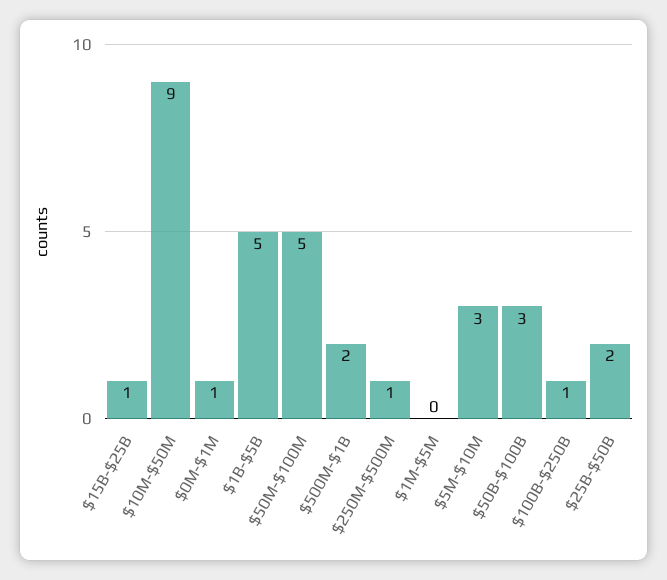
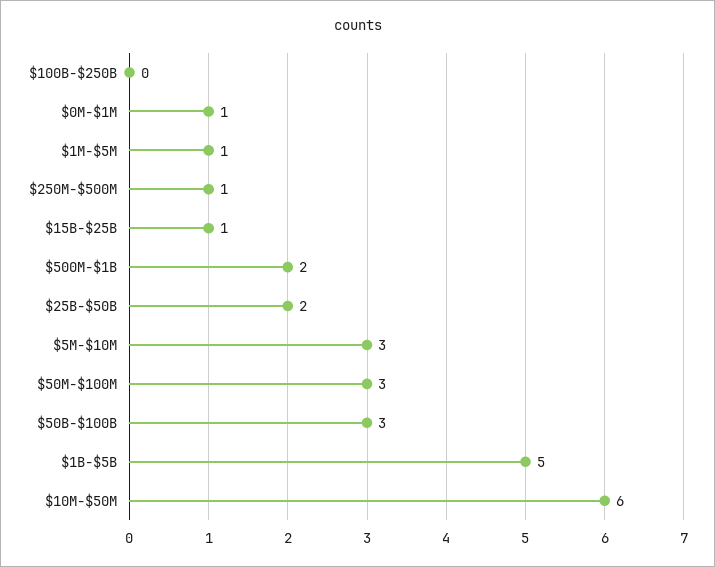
$10M-$50M: 9 -> 6
$50M-$100M: 5 -> 3
$1M-$5M: 0 -> 1
$100B-$250B: 1 -> 0

